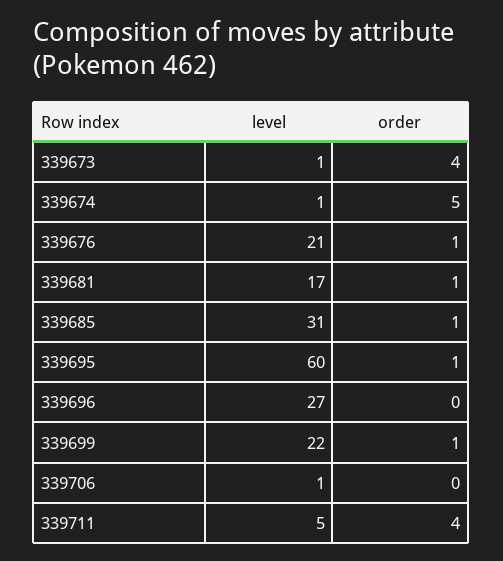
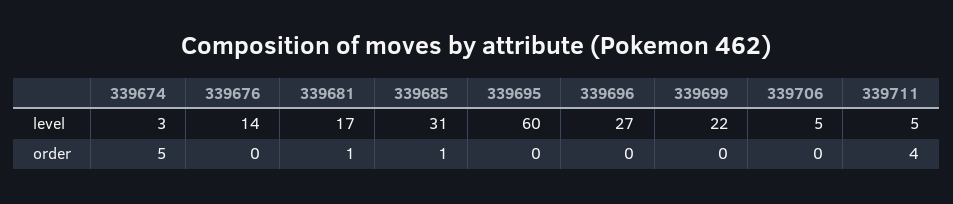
level, 339673: 1 -> none
order, 339673: 4 -> none
level, 339674: 1 -> 3
level, 339676: 21 -> 14
order, 339676: 1 -> 0
order, 339695: 1 -> 0
order, 339699: 1 -> 0
level, 339706: 1 -> 5

